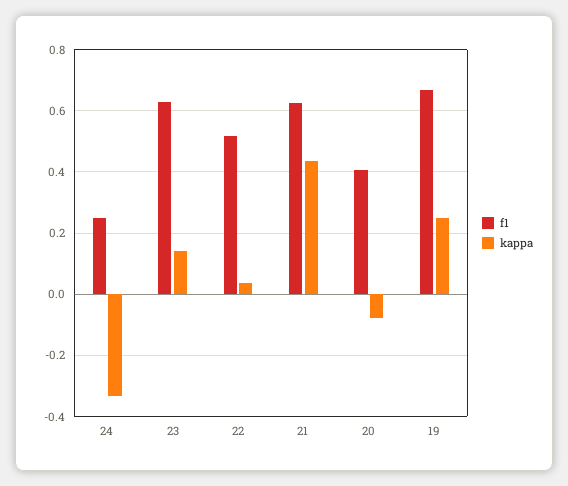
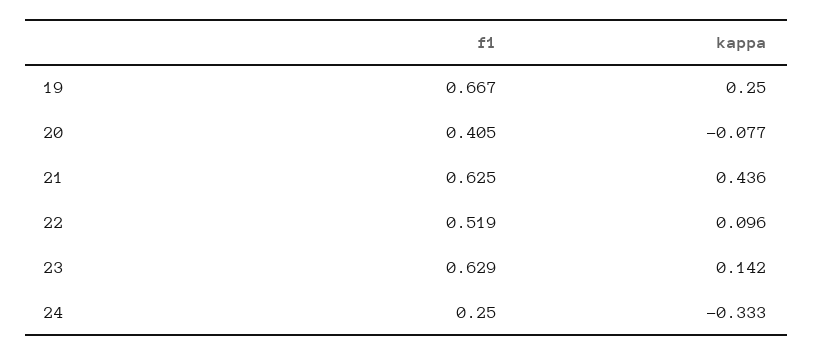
kappa, 22: 0.04 -> 0.096

